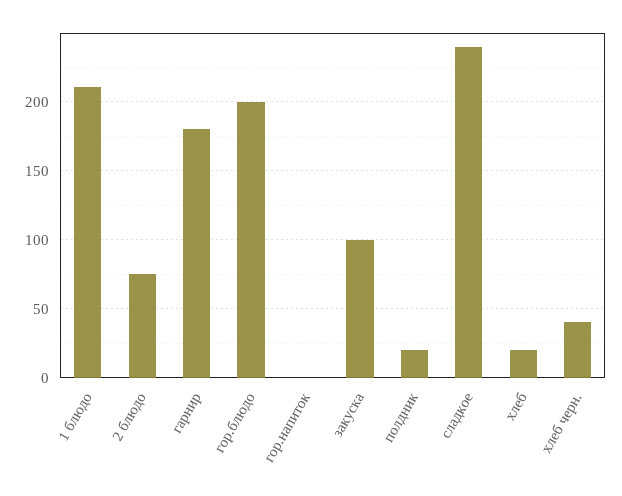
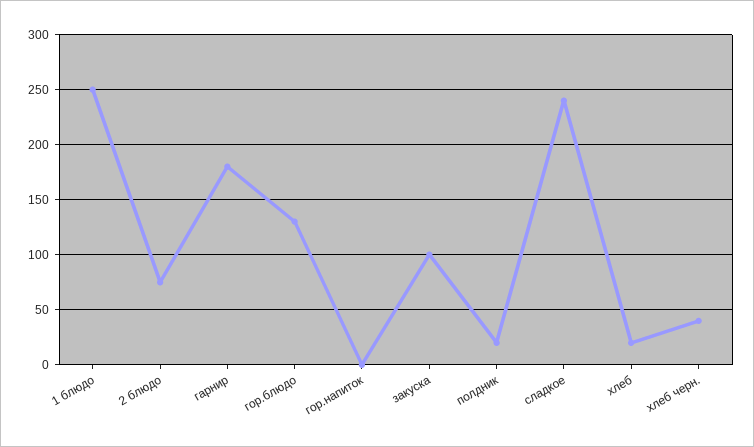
1 блюдо: 210 -> 250
гор.блюдо: 200 -> 130

